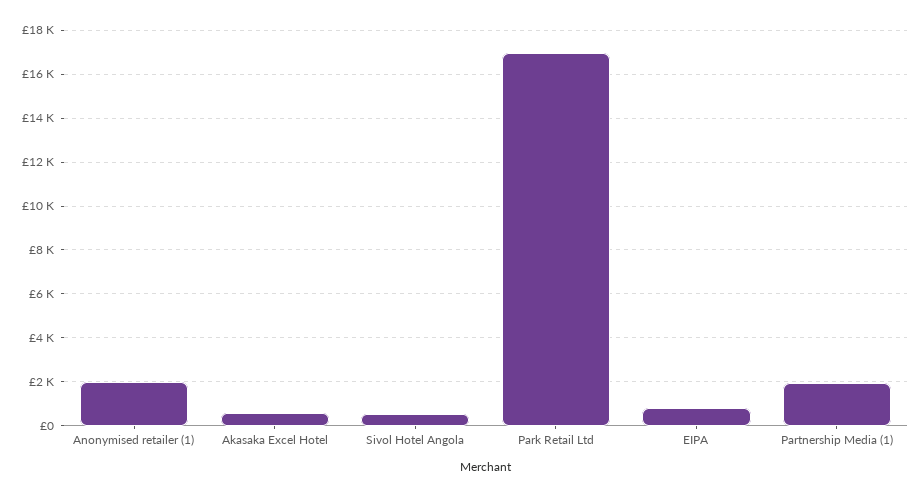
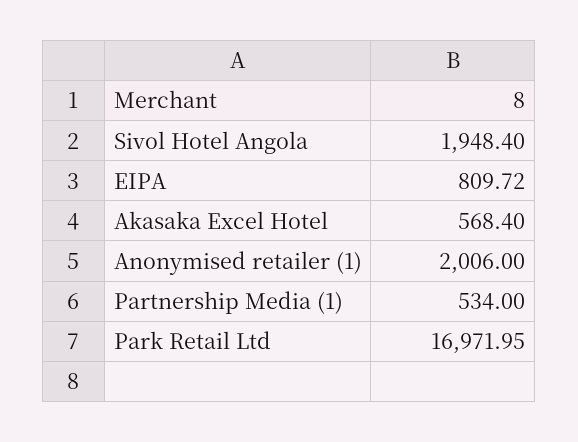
Sivol Hotel Angola: 500 -> 1948.4
Partnership Media (1): 2000 -> 534

